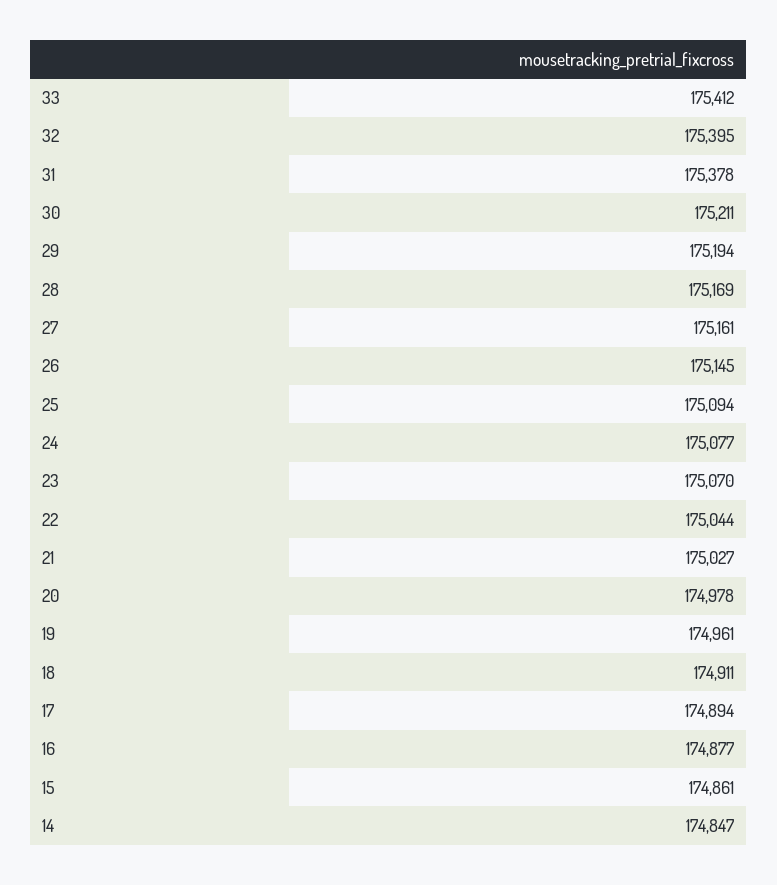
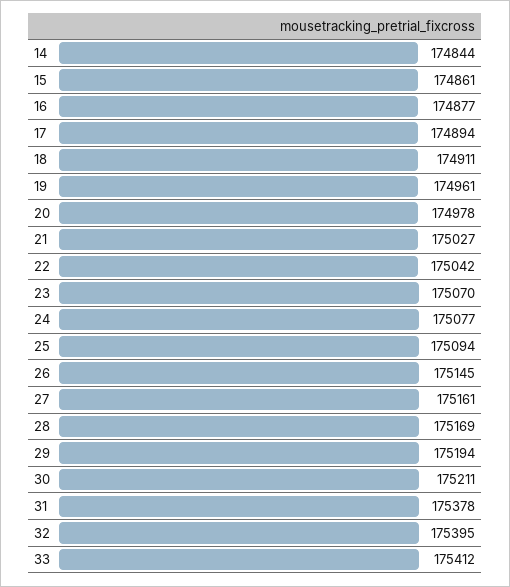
22: 175044 -> 175042
14: 174847 -> 174844

